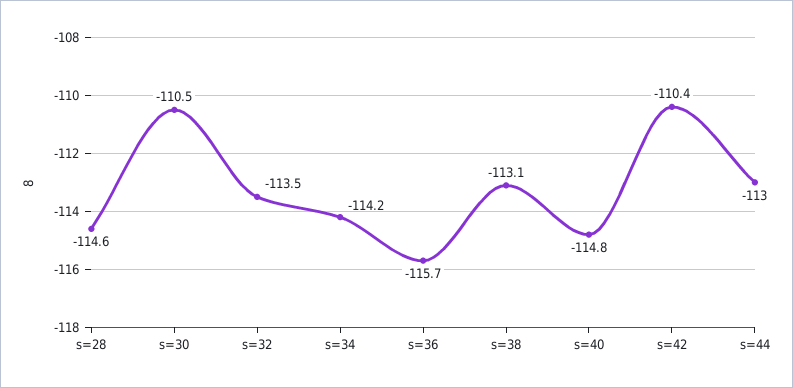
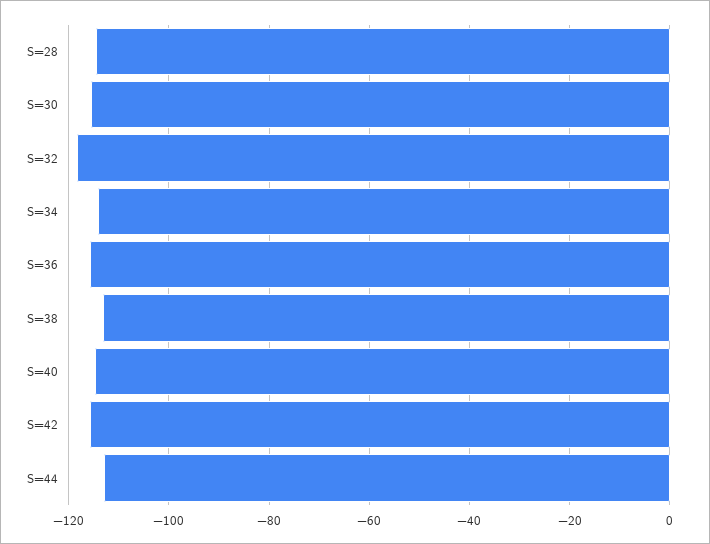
s=30: -110.5 -> -116
s=32: -113.5 -> -118
s=42: -110.4 -> -116

